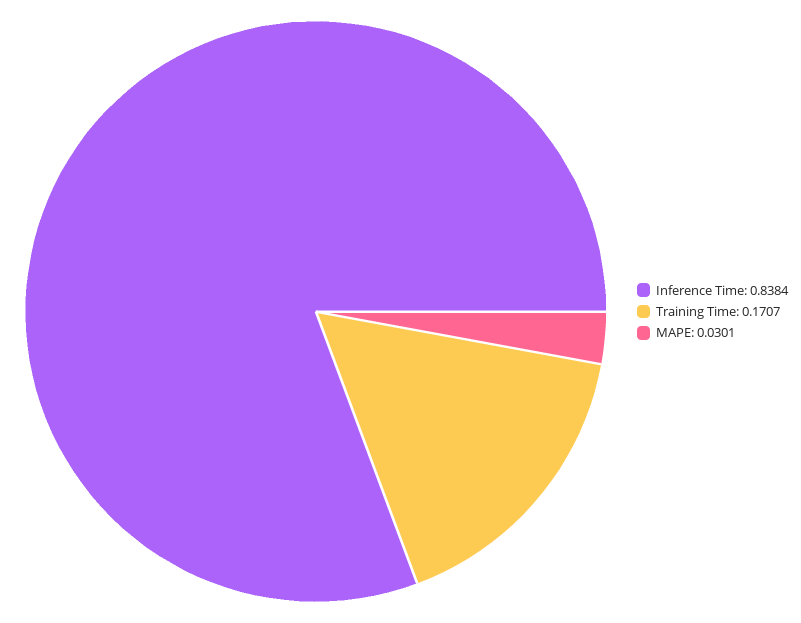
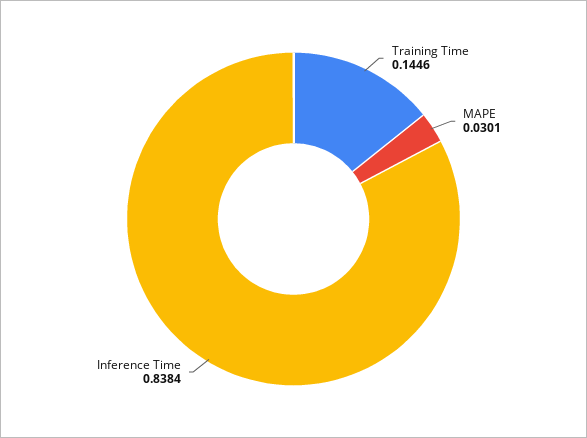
Training Time: 0.1707 -> 0.1446

